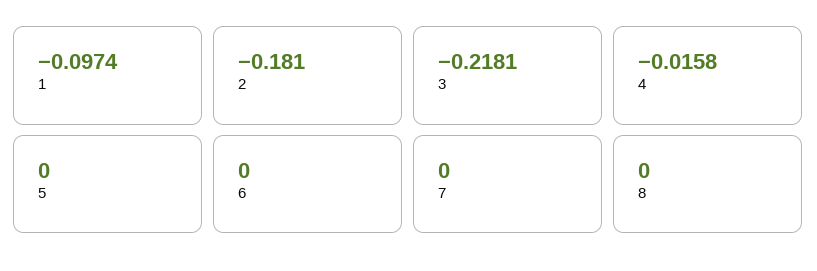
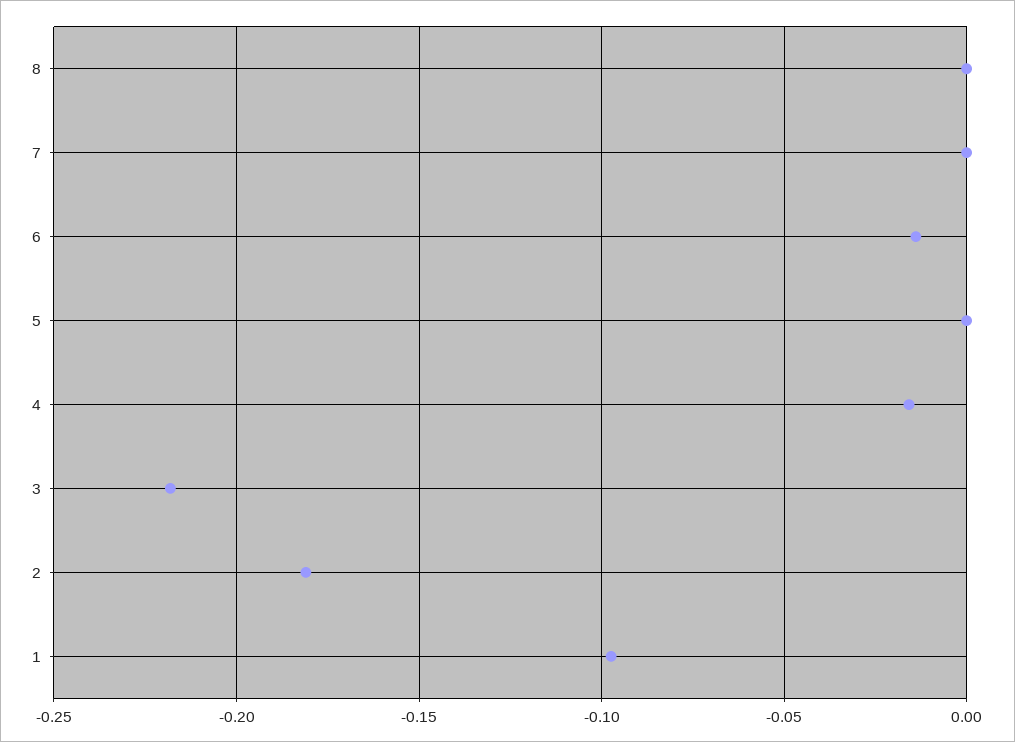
6: 0 -> -0.015

